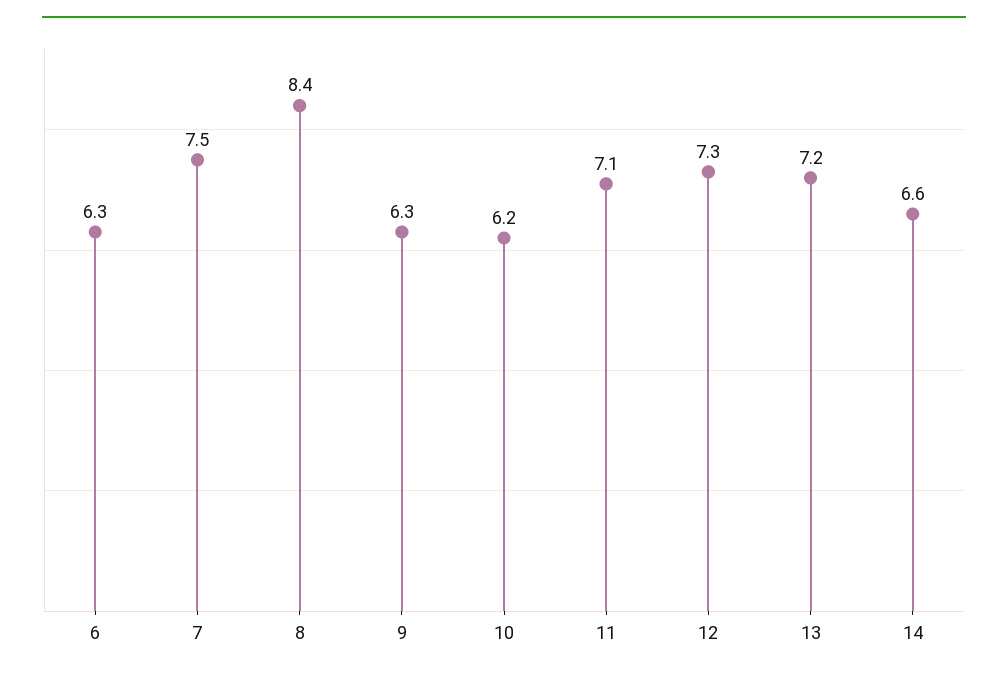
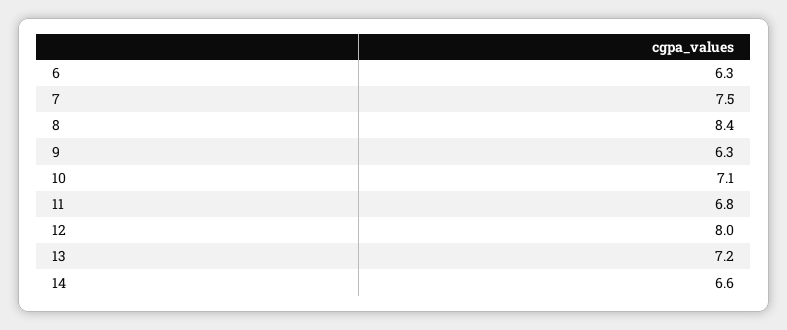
10: 6.2 -> 7.1
11: 7.1 -> 6.8
12: 7.3 -> 8

